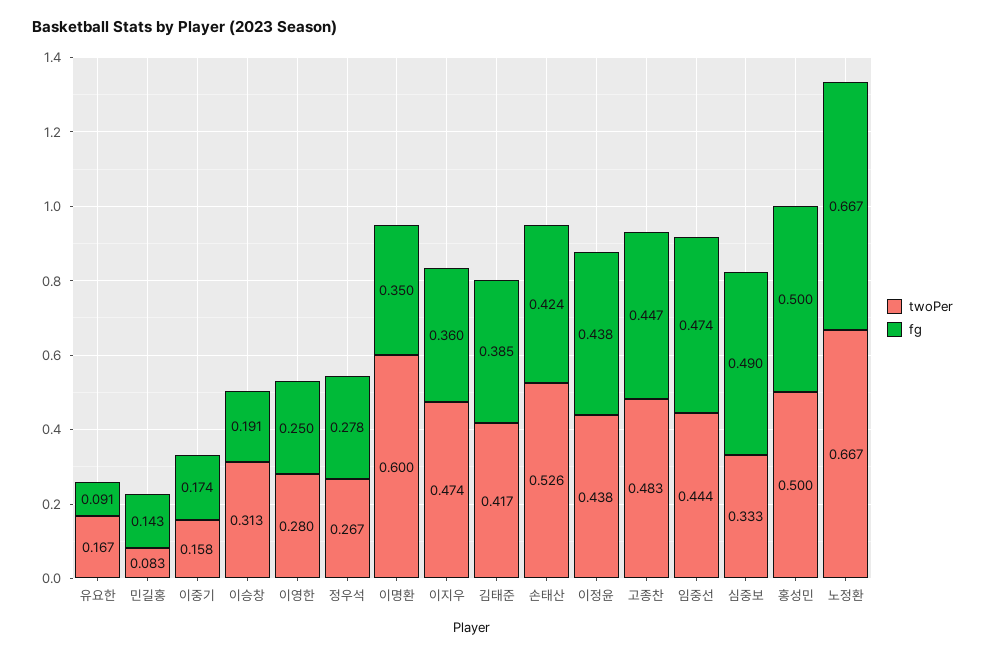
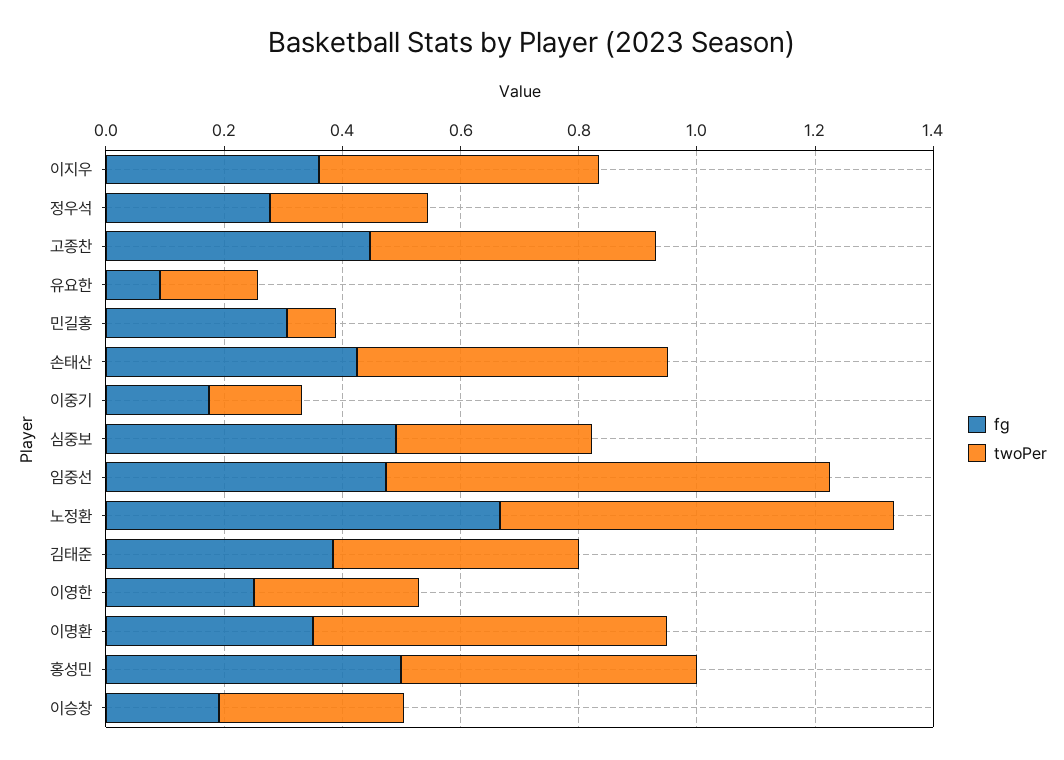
fg, 민길홍: 0.143 -> 0.3
twoPer, 이정윤: 0.438 -> none
fg, 이정윤: 0.438 -> none
twoPer, 임중선: 0.444 -> 0.75

